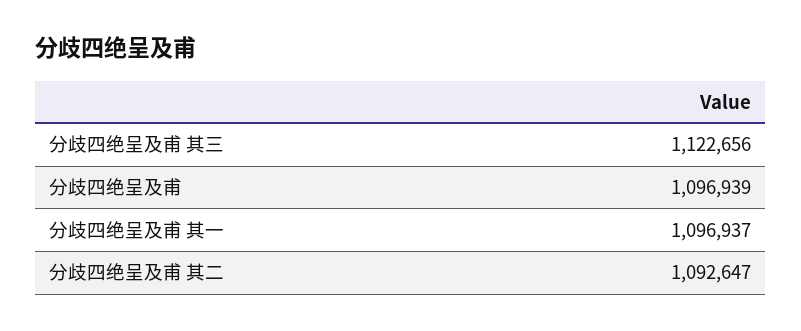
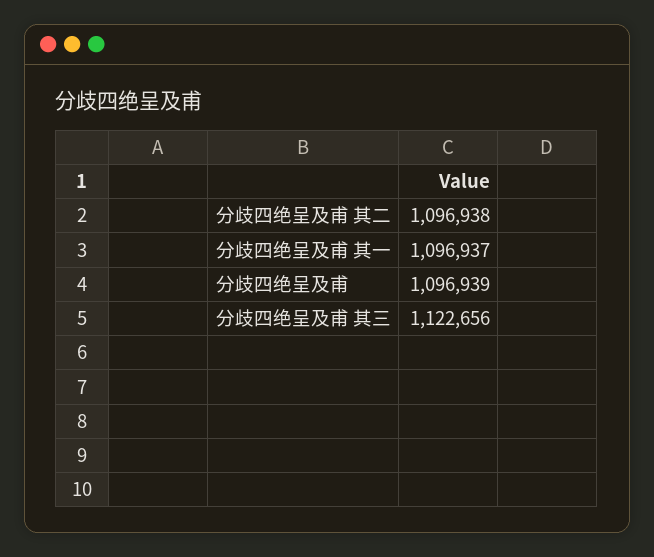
分歧四绝呈及甫 其二: 1092647 -> 1096938

